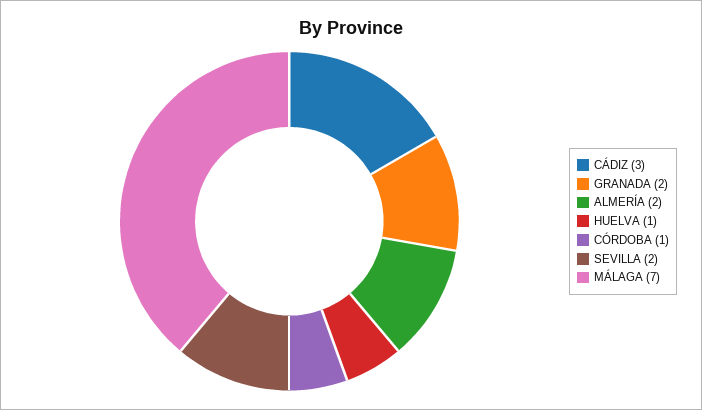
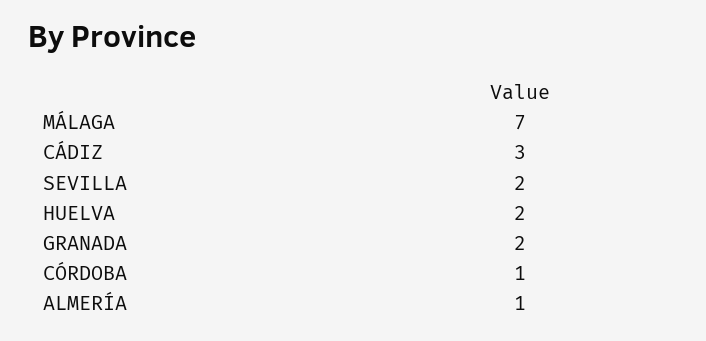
ALMERÍA: 2 -> 1
HUELVA: 1 -> 2

